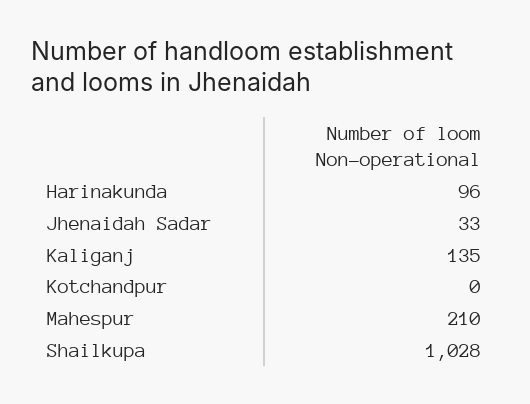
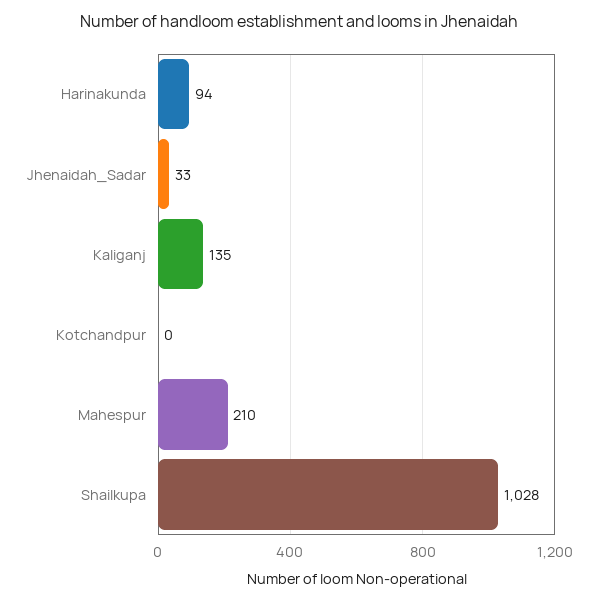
Harinakunda: 96 -> 94

